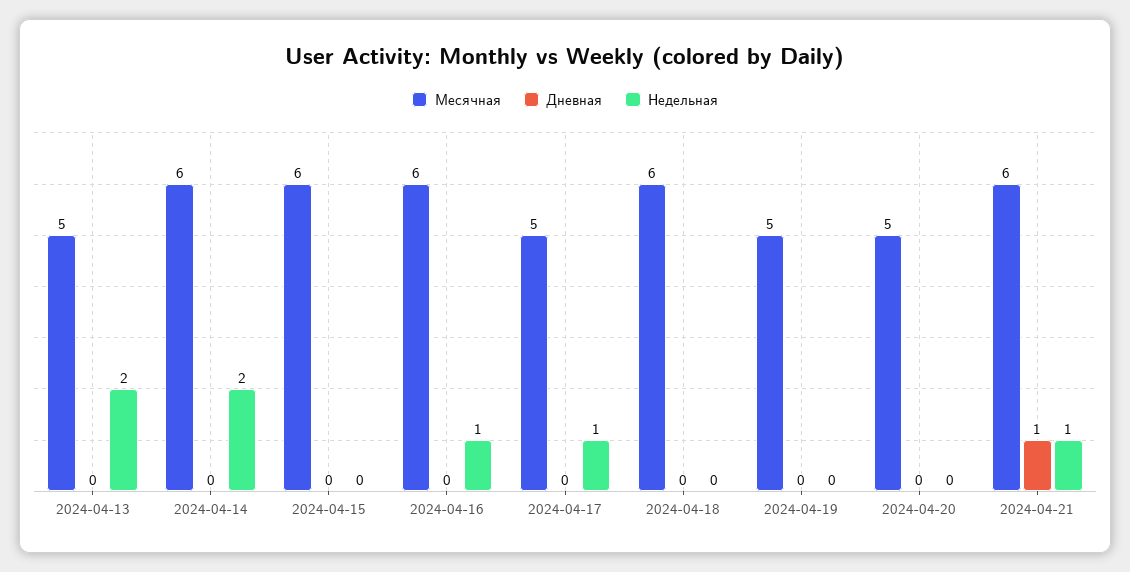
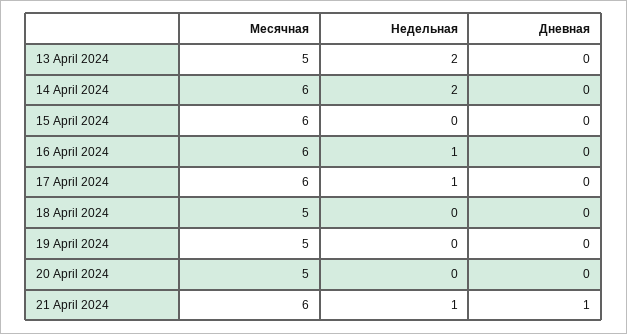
Месячная, 2024-04-17: 5 -> 6
Месячная, 2024-04-18: 6 -> 5

